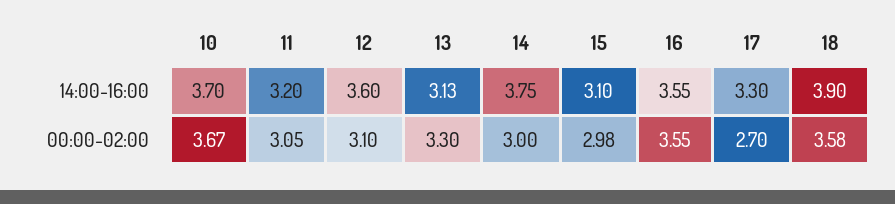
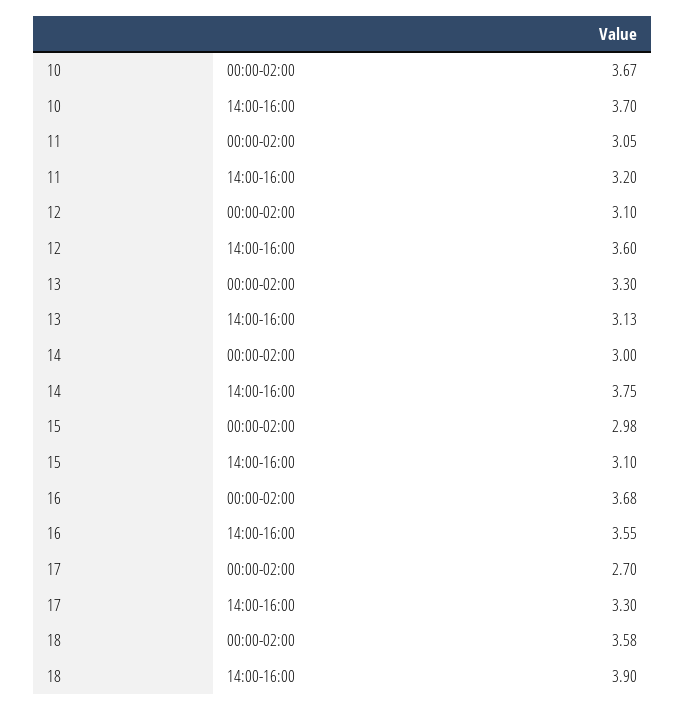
16, 00:00-02:00: 3.55 -> 3.68

